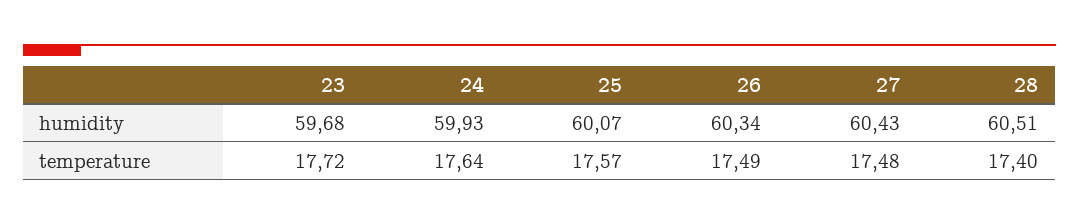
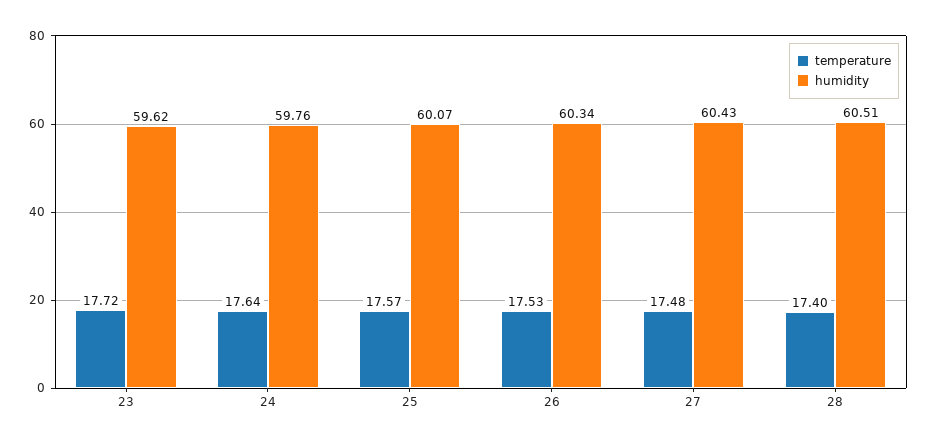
humidity, 23: 59.68 -> 59.62
humidity, 24: 59.93 -> 59.76
temperature, 26: 17.49 -> 17.53

